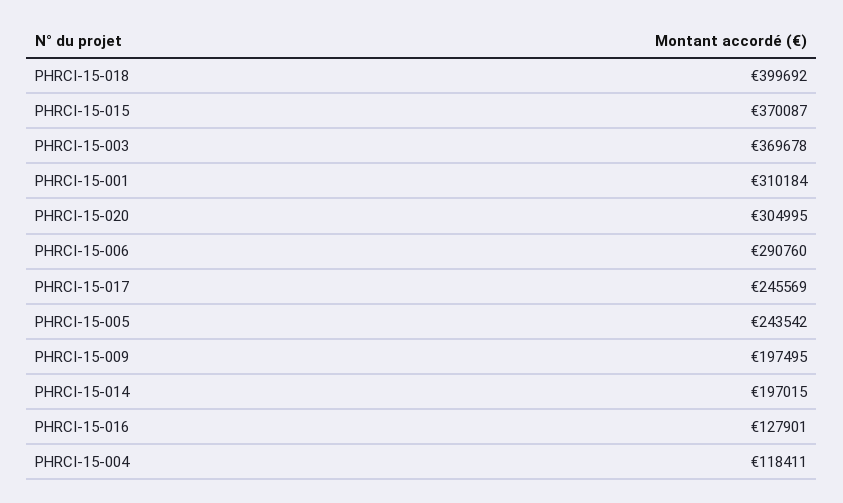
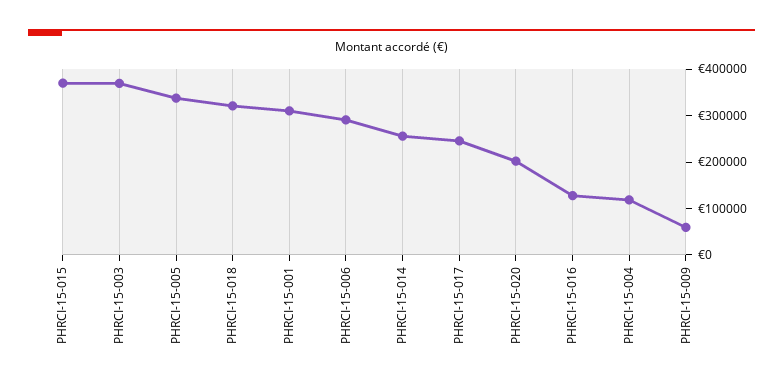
PHRCI-15-018: 399692 -> 320000
PHRCI-15-020: 304995 -> 200000
PHRCI-15-005: 243542 -> 340000
PHRCI-15-009: 197495 -> 60000
PHRCI-15-014: 197015 -> 260000

